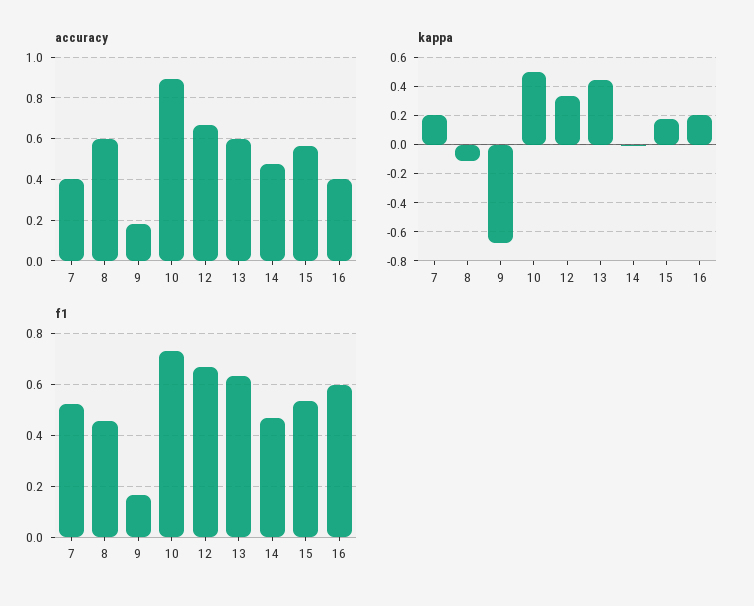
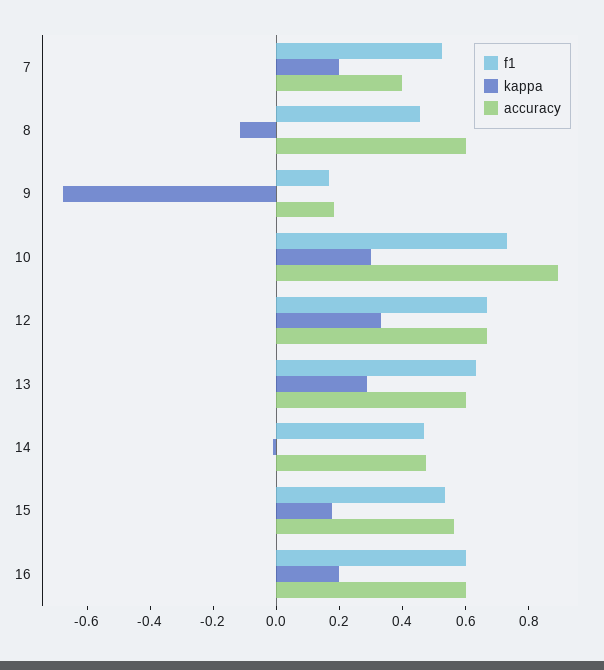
accuracy, 16: 0.4 -> 0.6
kappa, 10: 0.5 -> 0.3
kappa, 13: 0.45 -> 0.3

